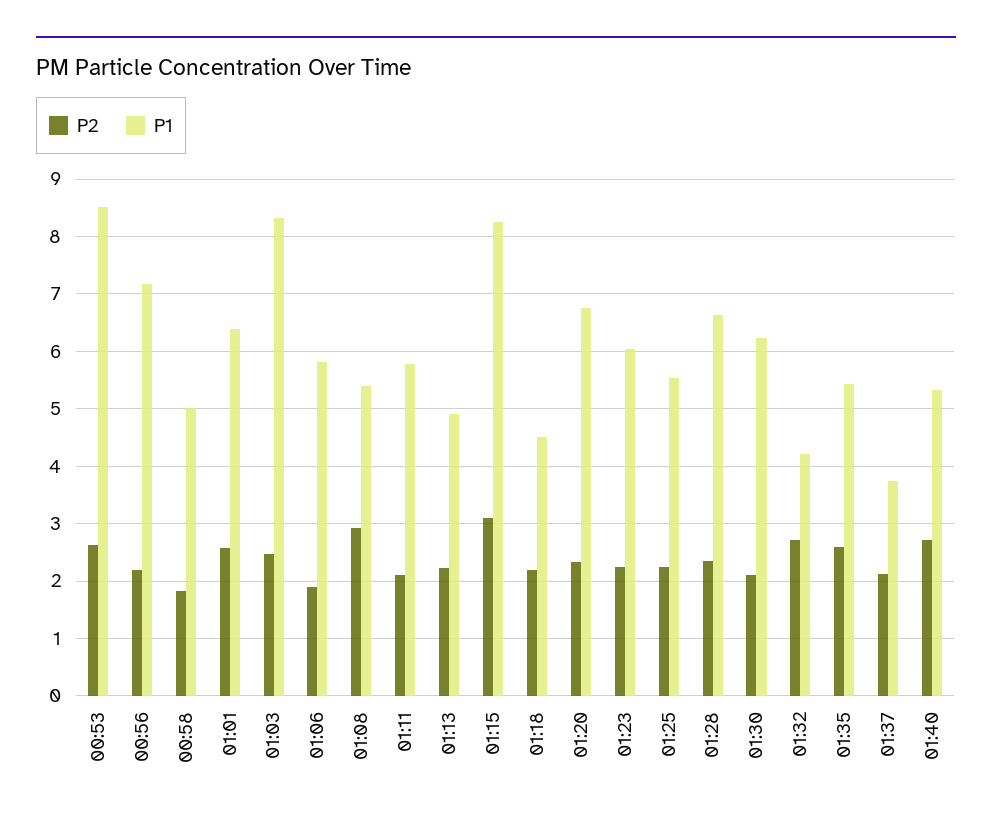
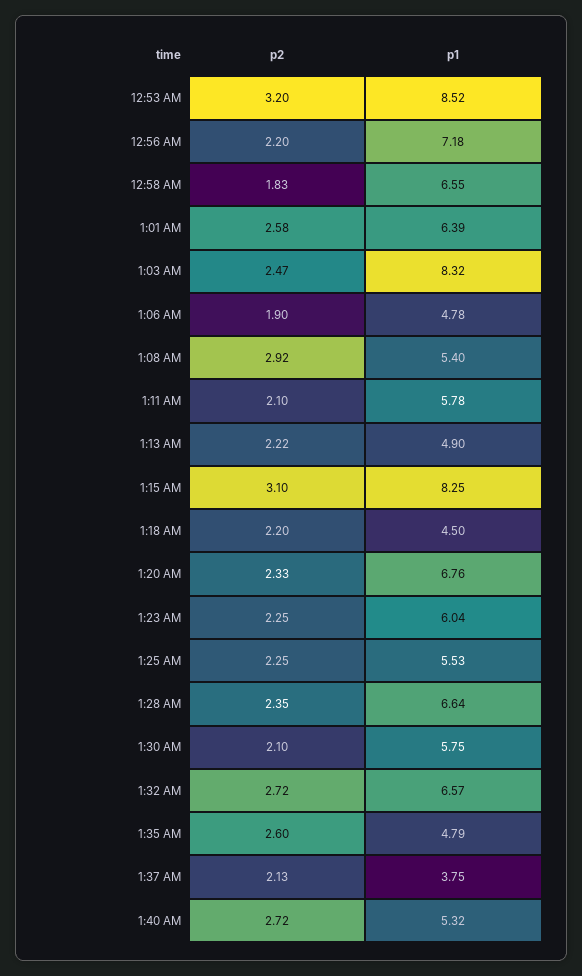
P2, 00:53: 2.6 -> 3.2
P1, 00:58: 5 -> 6.55
P1, 01:06: 5.8 -> 4.78
P1, 01:30: 6.2 -> 5.75
P1, 01:32: 4.2 -> 6.57
P1, 01:35: 5.4 -> 4.79

